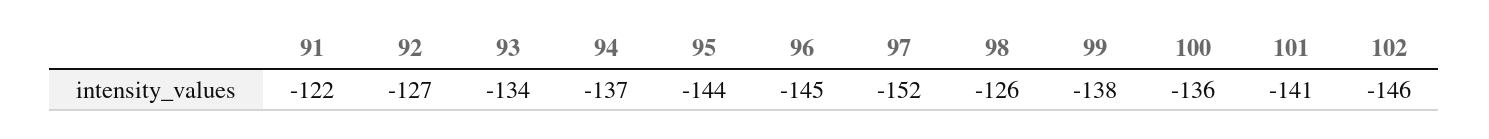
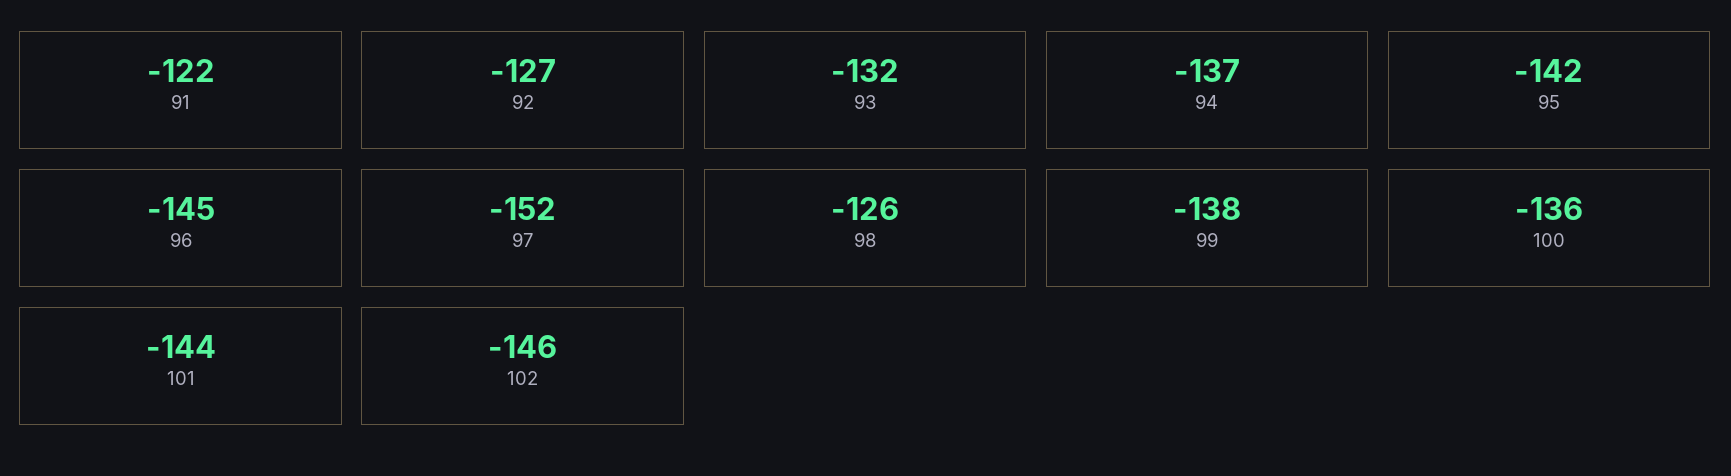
93: -134 -> -132
95: -144 -> -142
101: -141 -> -144

